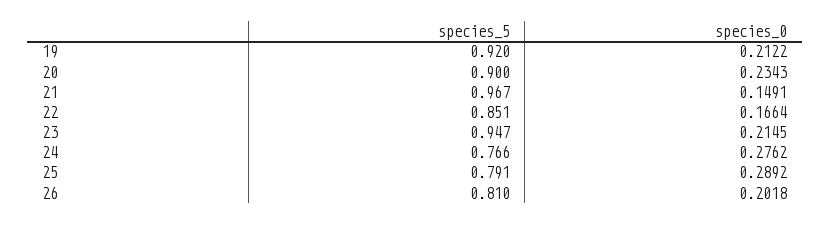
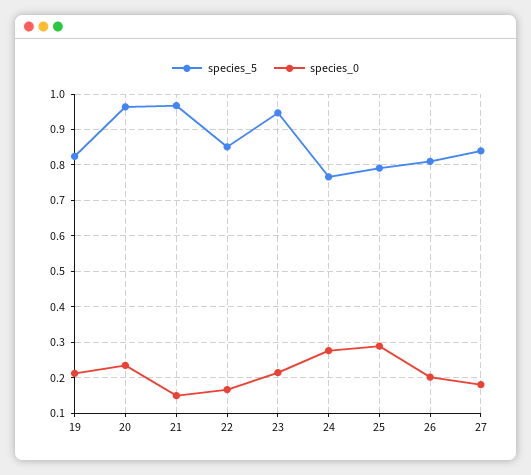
species_5, 19: 0.92 -> 0.82
species_5, 20: 0.9 -> 0.96
species_5, 27: none -> 0.84
species_0, 27: none -> 0.18

